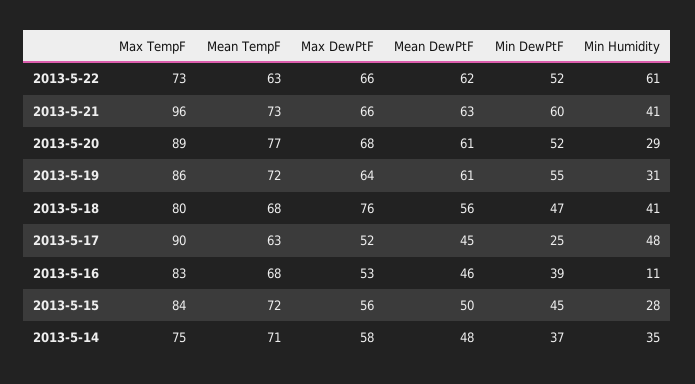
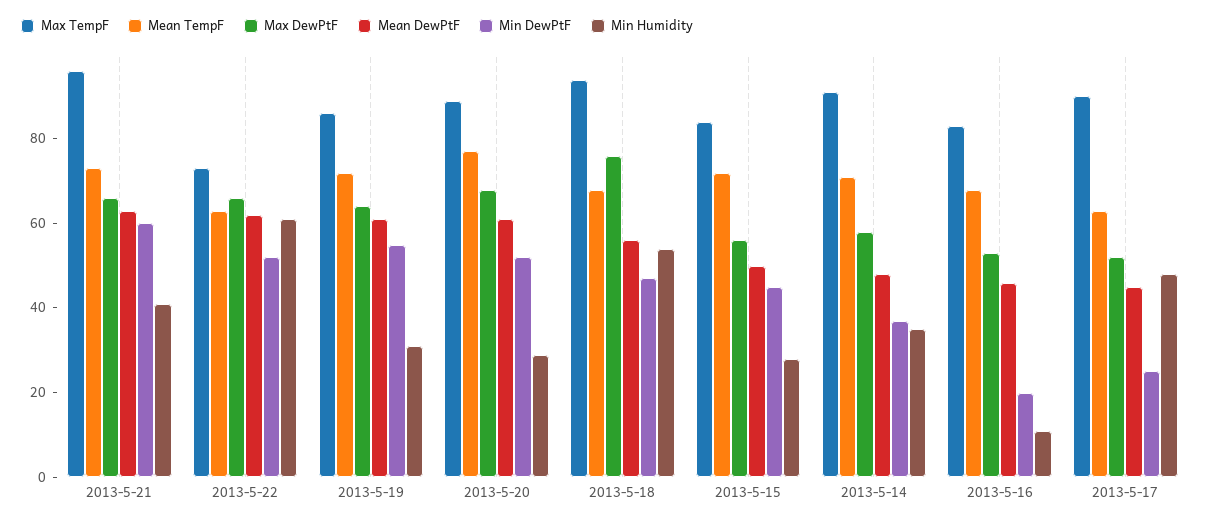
Max TempF, 2013-5-18: 80 -> 95
Min Humidity, 2013-5-18: 41 -> 55
Min DewPtF, 2013-5-16: 39 -> 20
Max TempF, 2013-5-14: 75 -> 90

